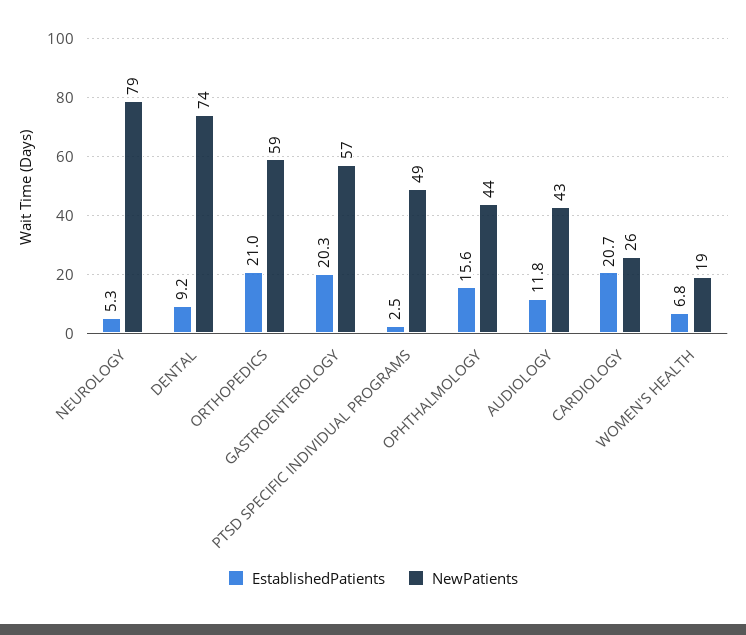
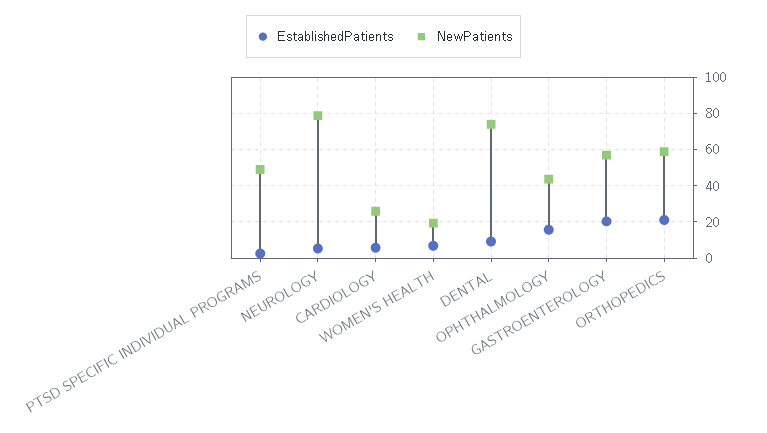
EstablishedPatients, AUDIOLOGY: 11.8 -> none
NewPatients, AUDIOLOGY: 43 -> none
EstablishedPatients, CARDIOLOGY: 20.7 -> 5

